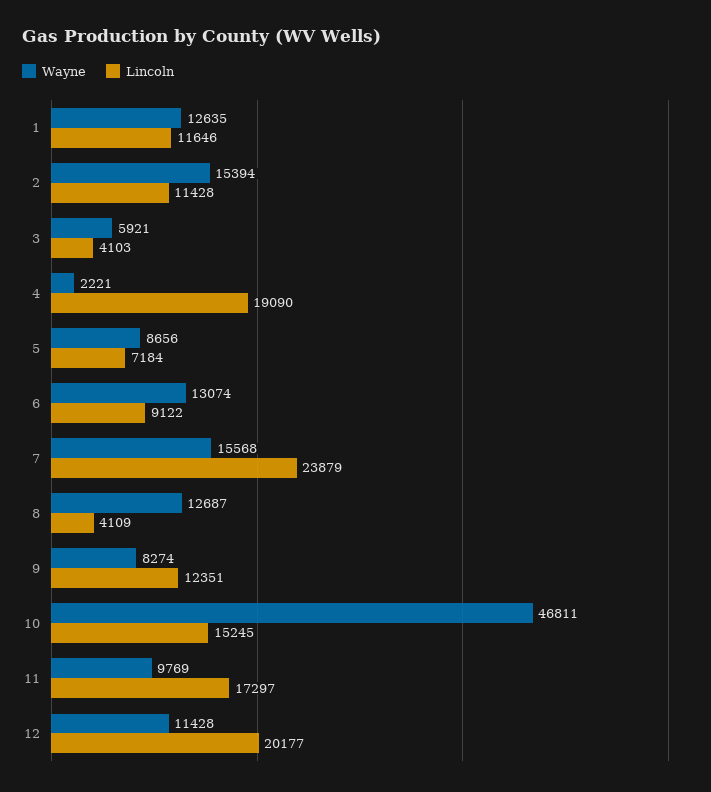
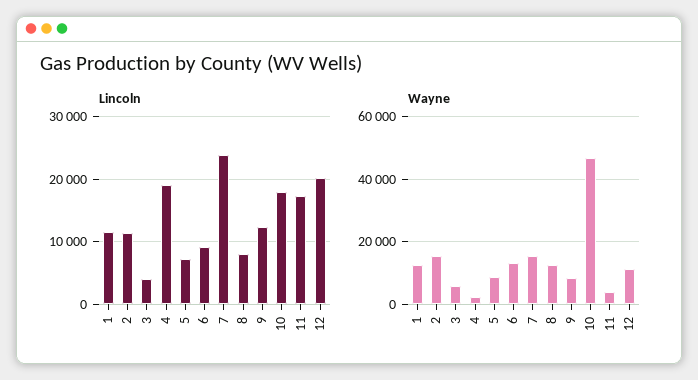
Lincoln, 8: 4109 -> 8000
Lincoln, 10: 15245 -> 18000
Wayne, 11: 9769 -> 4000

